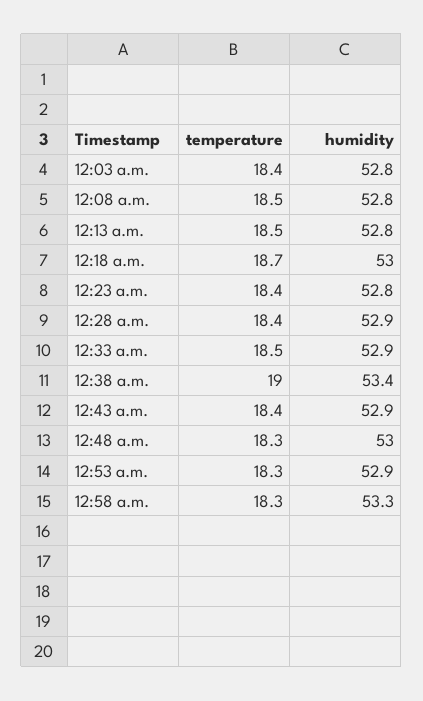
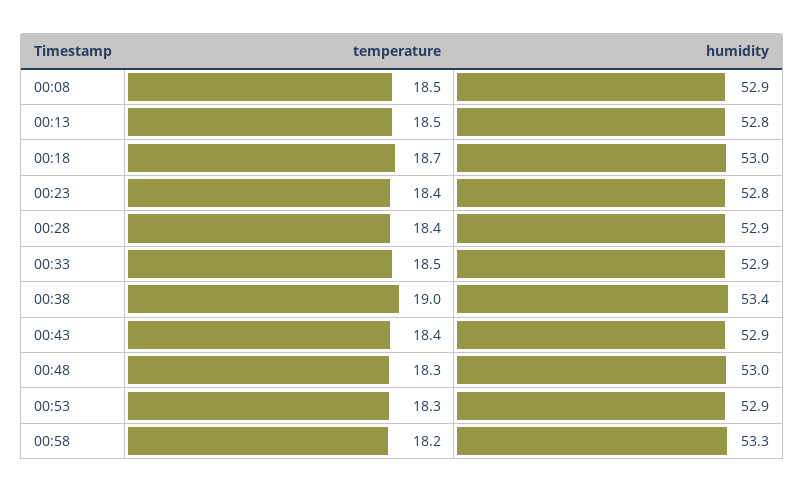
temperature, 12:03 a.m.: 18.4 -> none
humidity, 12:03 a.m.: 52.8 -> none
humidity, 12:08 a.m.: 52.8 -> 52.9
temperature, 12:58 a.m.: 18.3 -> 18.2

